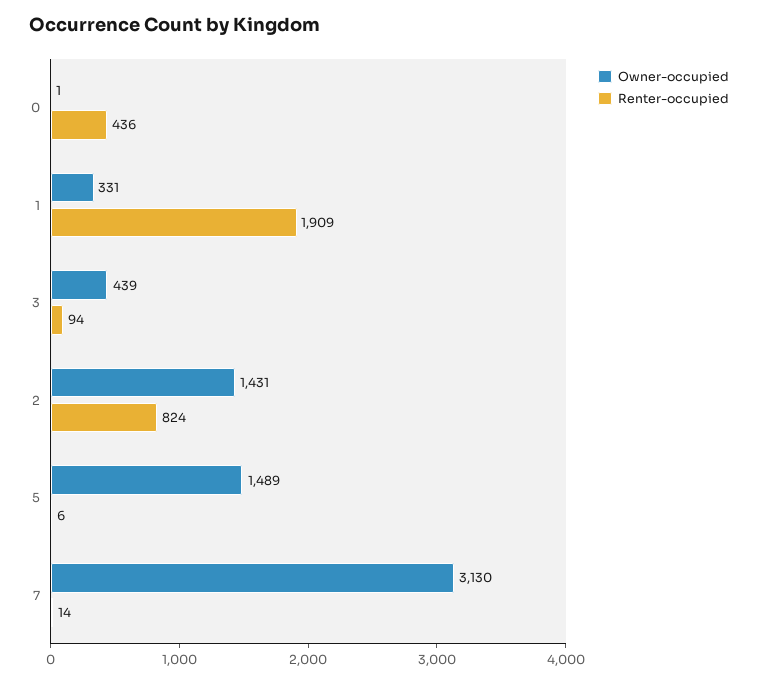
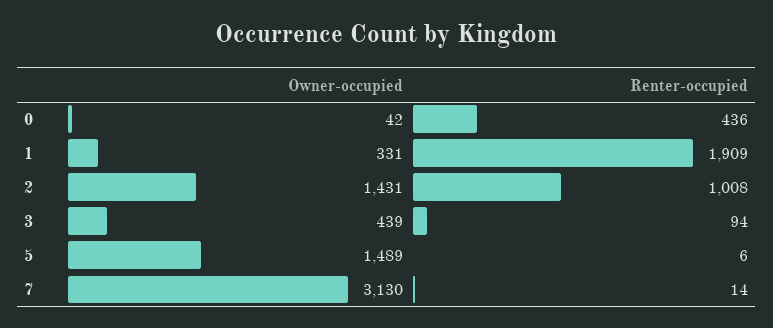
Owner-occupied, 0: 1 -> 42
Renter-occupied, 2: 824 -> 1008

